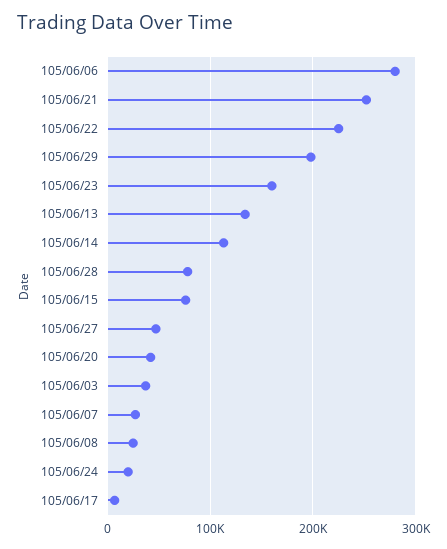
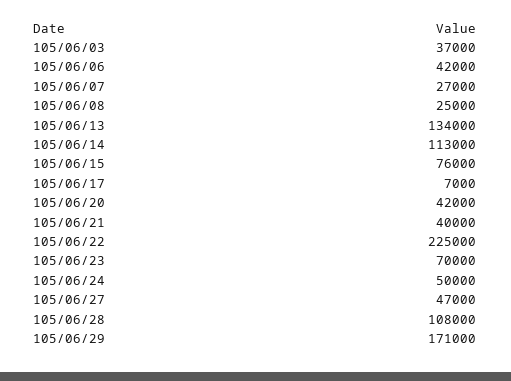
105/06/06: 280000 -> 42000
105/06/21: 250000 -> 40000
105/06/29: 200000 -> 171000
105/06/23: 160000 -> 70000
105/06/28: 80000 -> 108000
105/06/24: 20000 -> 50000

